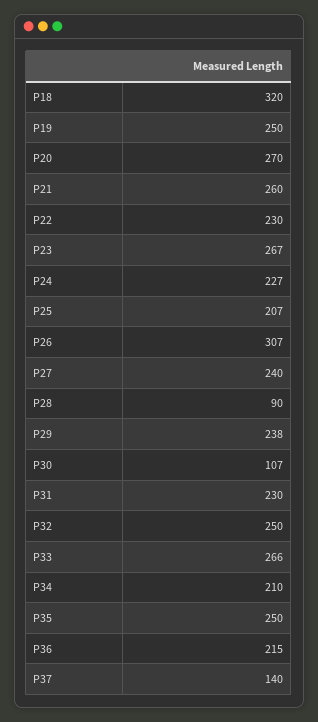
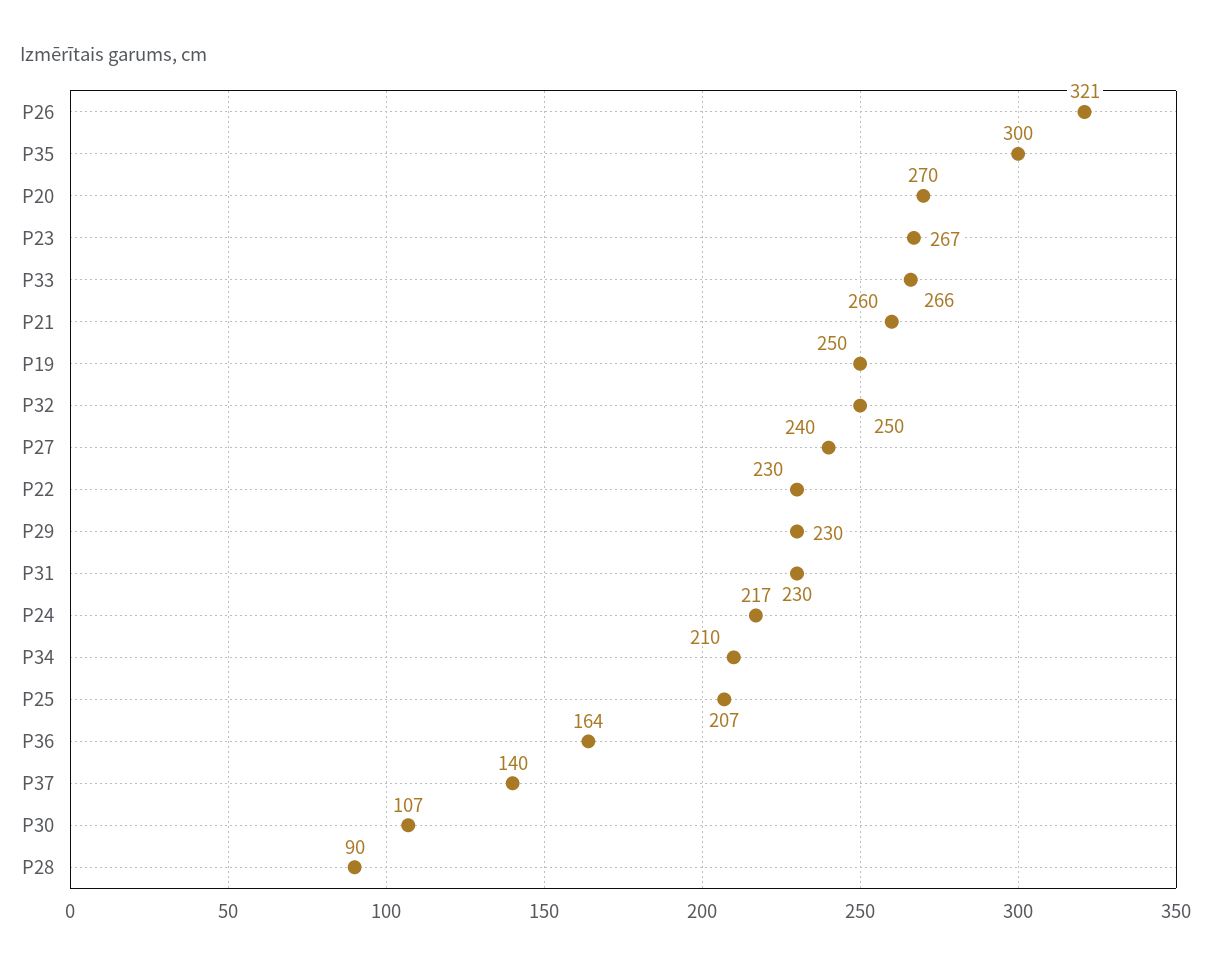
P18: 320 -> none
P24: 227 -> 217
P26: 307 -> 321
P29: 238 -> 230
P35: 250 -> 300
P36: 215 -> 164

